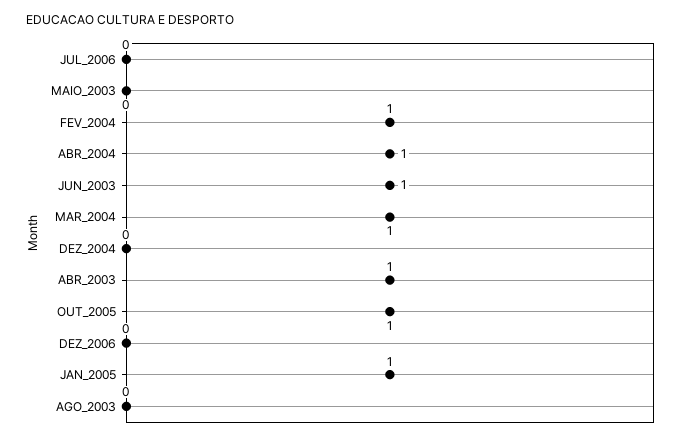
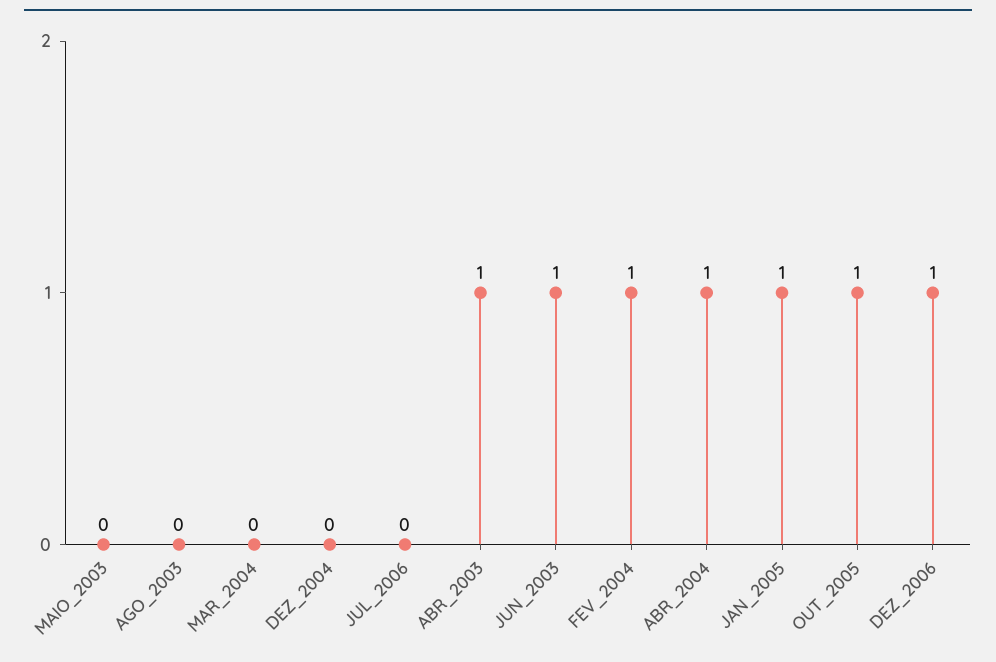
MAR_2004: 1 -> 0
DEZ_2006: 0 -> 1

